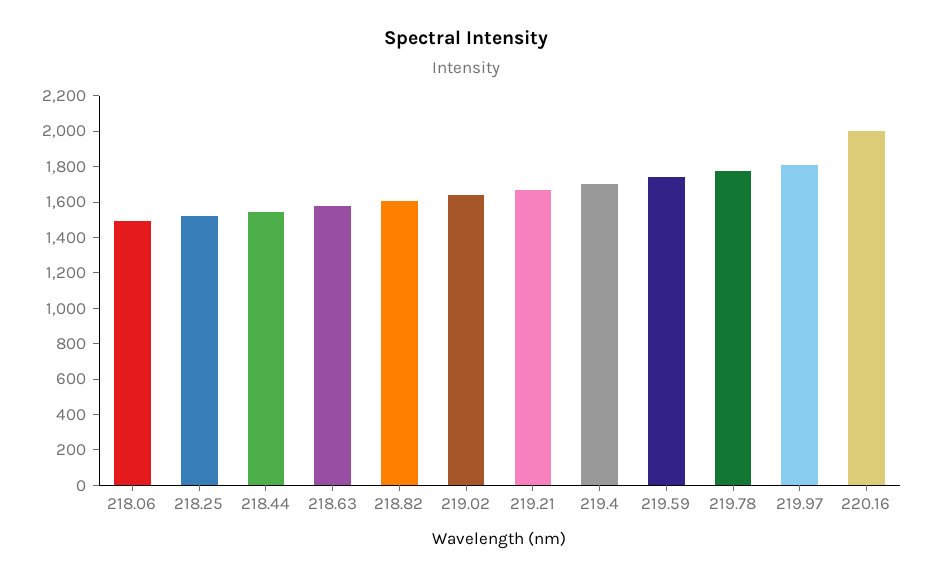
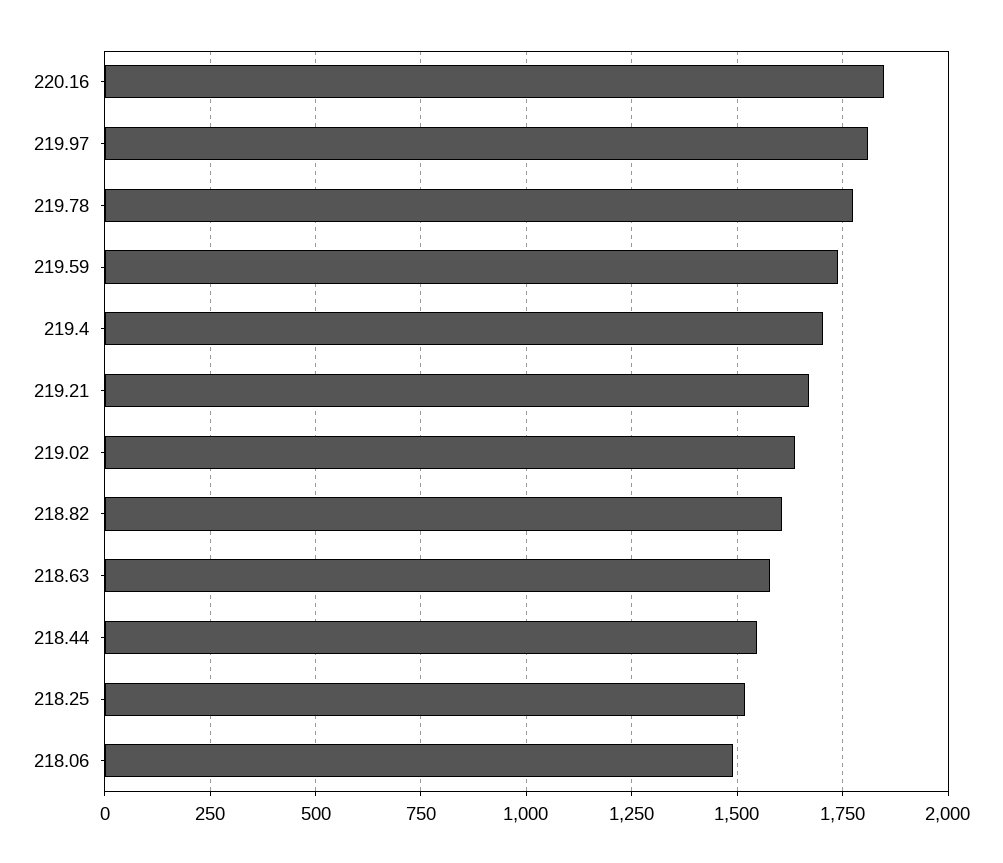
220.16: 2000 -> 1850

